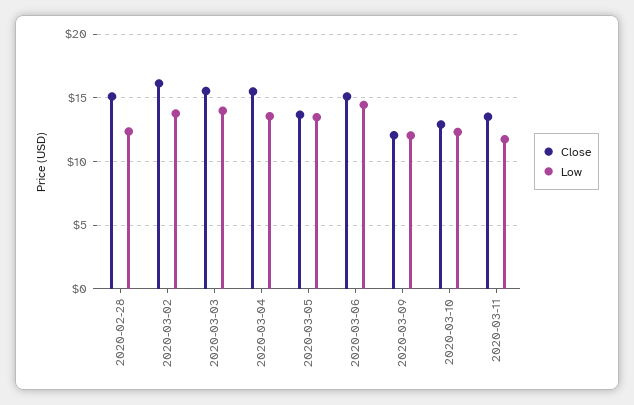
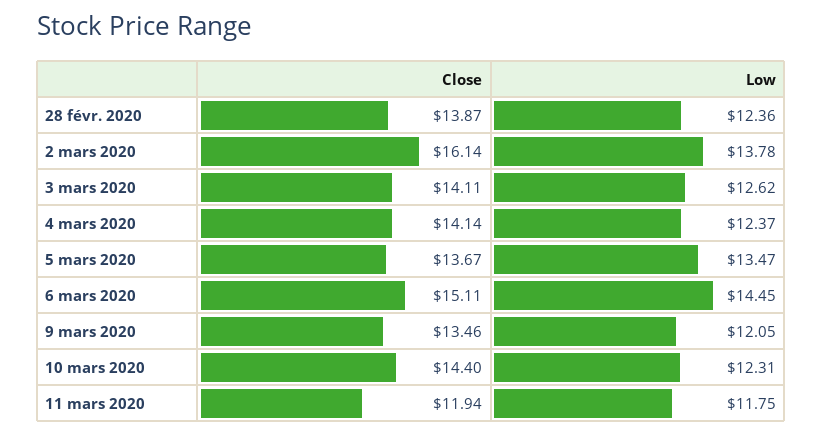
Close, 2020-02-28: 15 -> 13.87
Close, 2020-03-03: 15.5 -> 14.11
Low, 2020-03-03: 14 -> 12.62
Close, 2020-03-04: 15.5 -> 14.14
Low, 2020-03-04: 13.5 -> 12.37
Close, 2020-03-09: 12 -> 13.46
Close, 2020-03-10: 13 -> 14.4
Close, 2020-03-11: 13.5 -> 11.94

